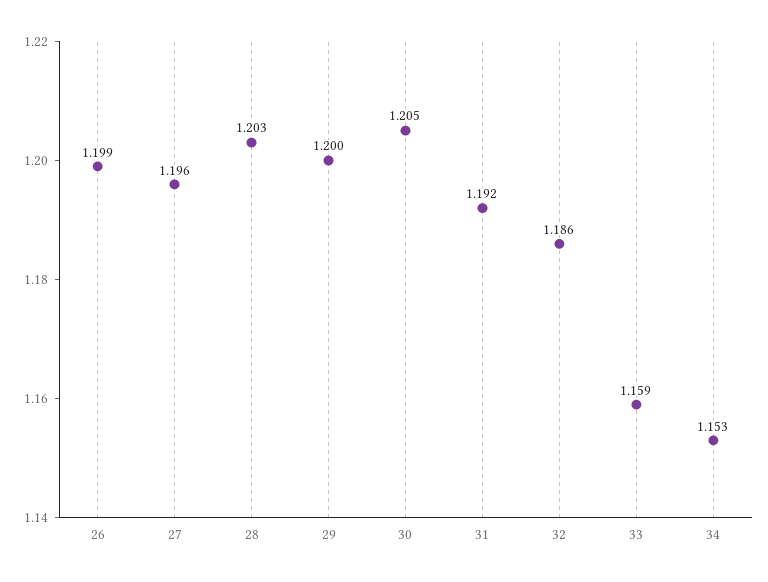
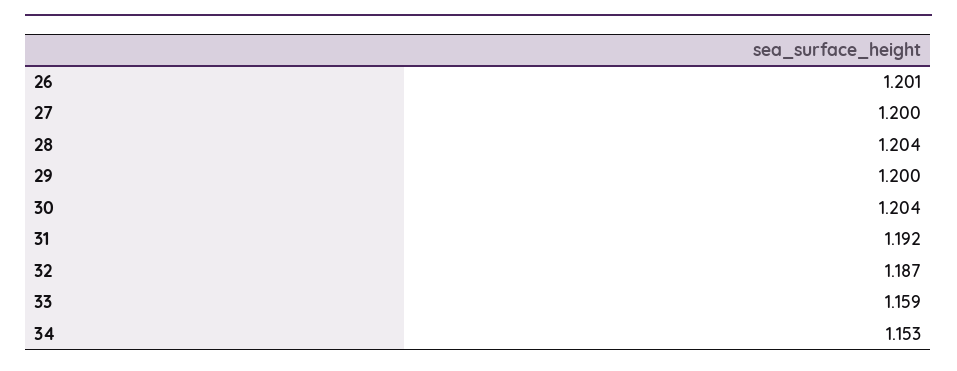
26: 1.199 -> 1.201
27: 1.196 -> 1.2
28: 1.203 -> 1.204
30: 1.205 -> 1.204
32: 1.186 -> 1.187

